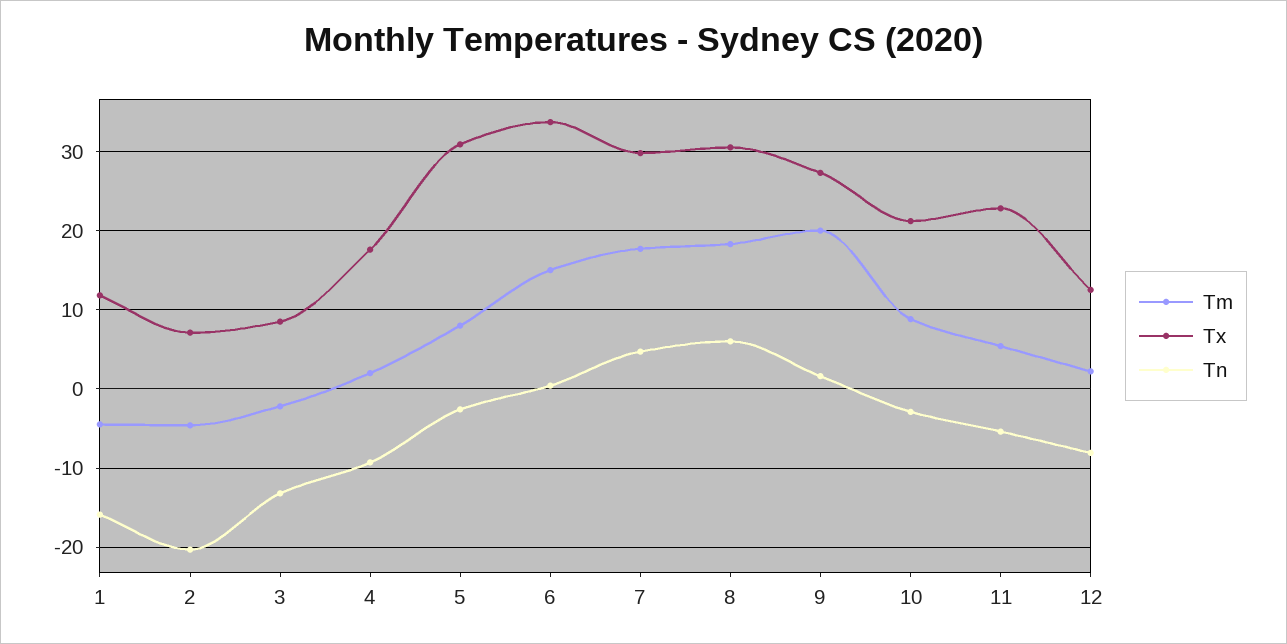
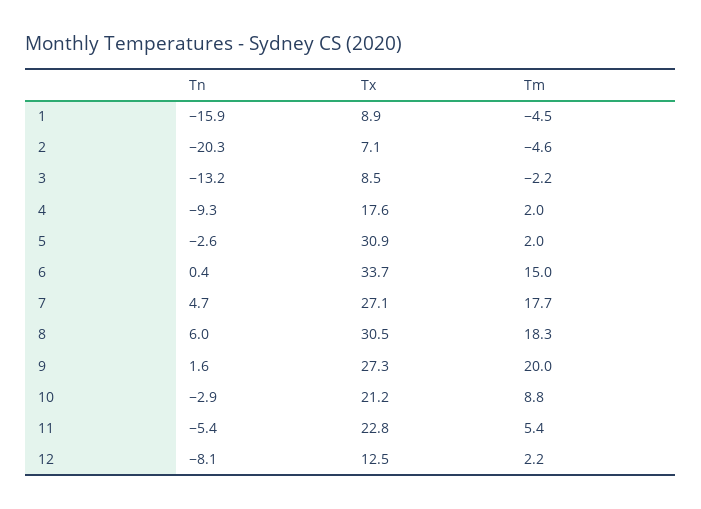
Tx, 1: 12 -> 8.9
Tm, 5: 8 -> 2
Tx, 7: 30 -> 27.1

